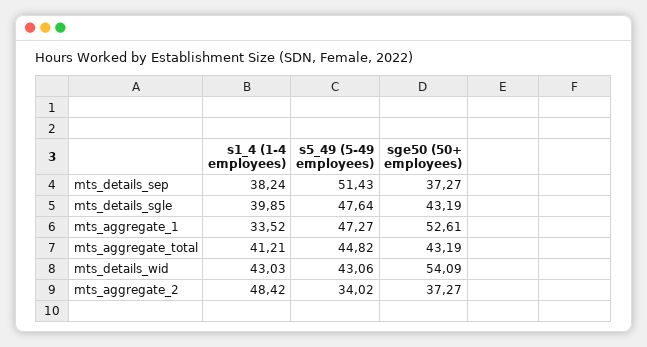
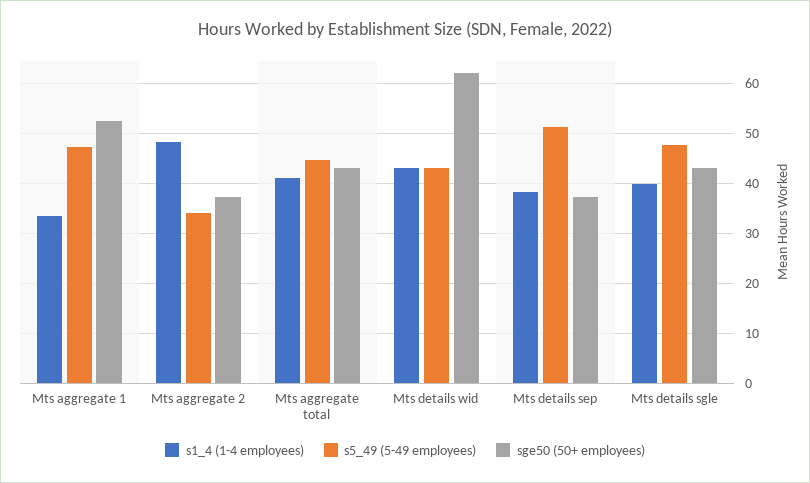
sge50 (50+ employees), mts_details_wid: 54.09 -> 62

